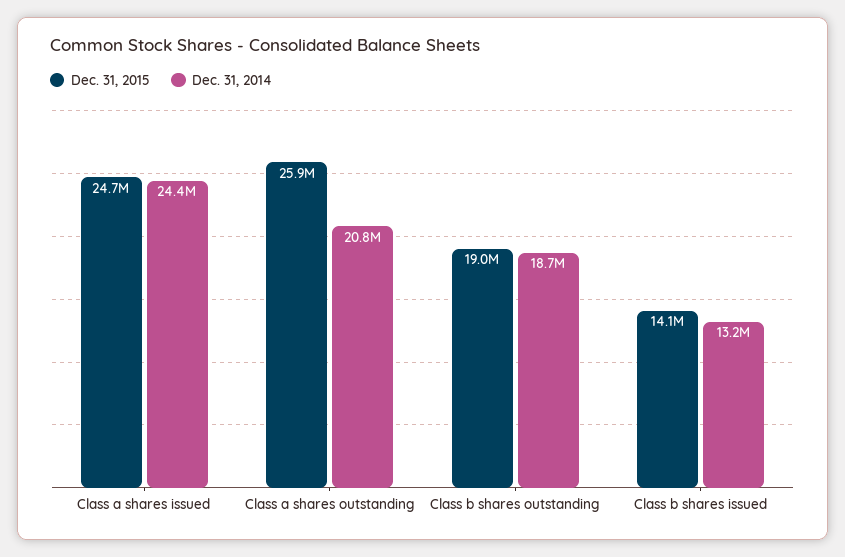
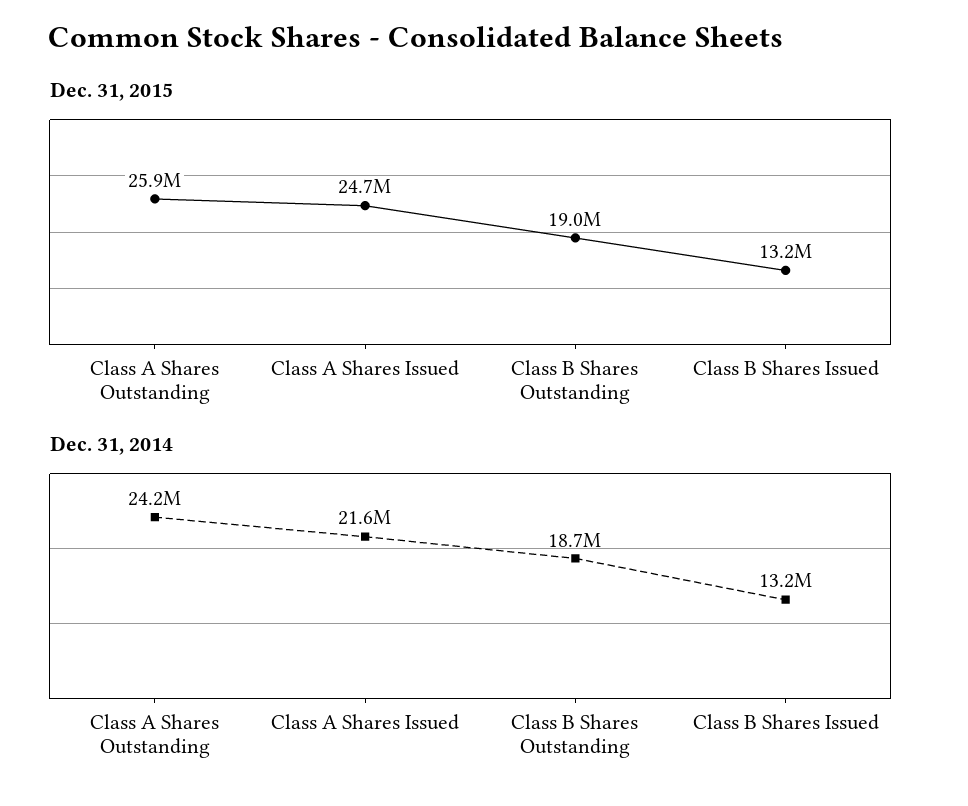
Dec. 31, 2014, Class a shares issued: 24400000 -> 21600000
Dec. 31, 2014, Class a shares outstanding: 20800000 -> 24200000
Dec. 31, 2015, Class b shares issued: 14100000 -> 13200000

